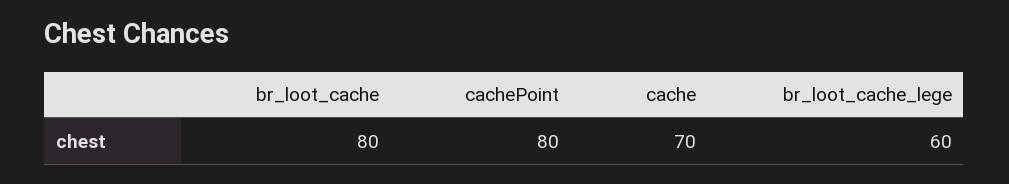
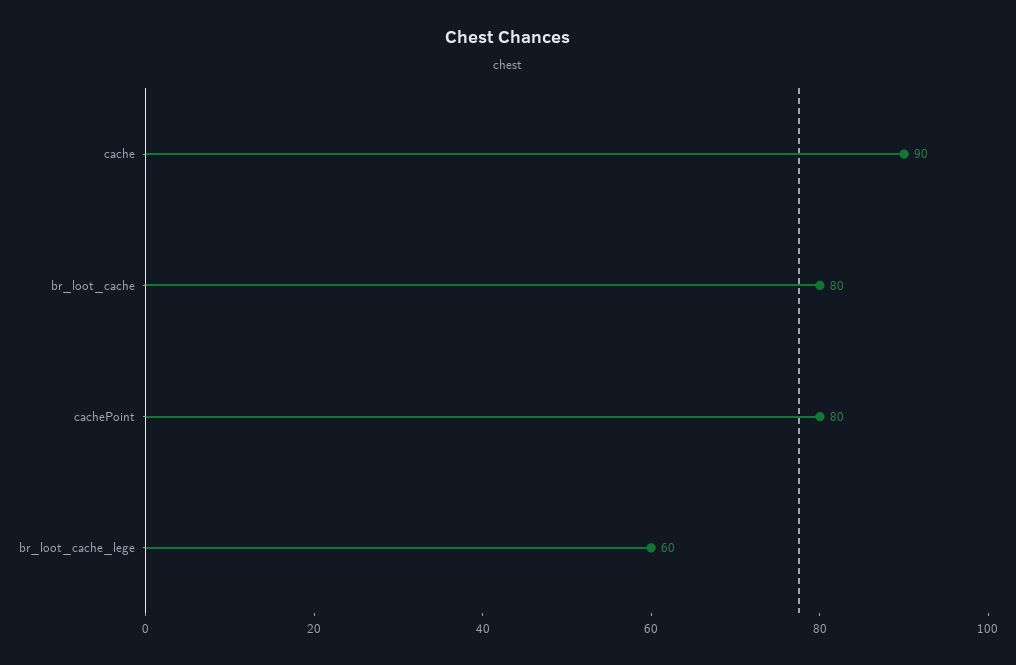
cache: 70 -> 90

